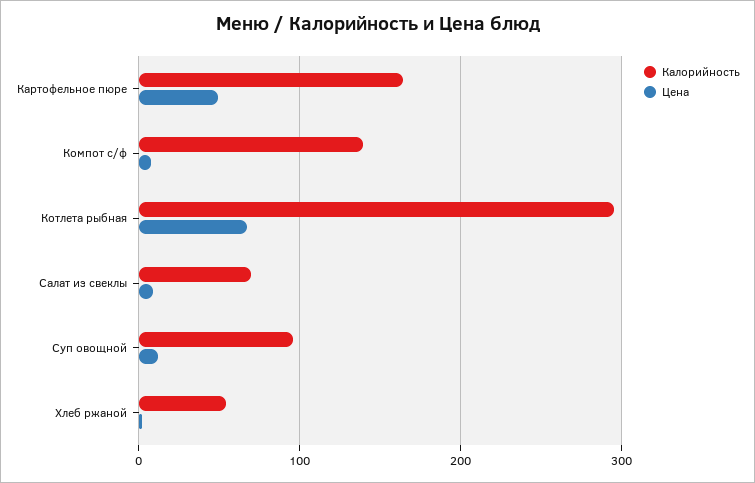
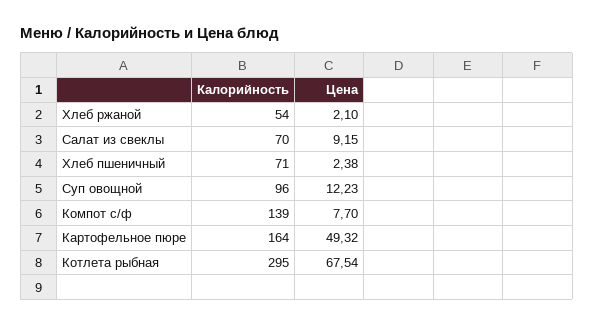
Калорийность, Хлеб пшеничный: none -> 71
Цена, Хлеб пшеничный: none -> 2.38

